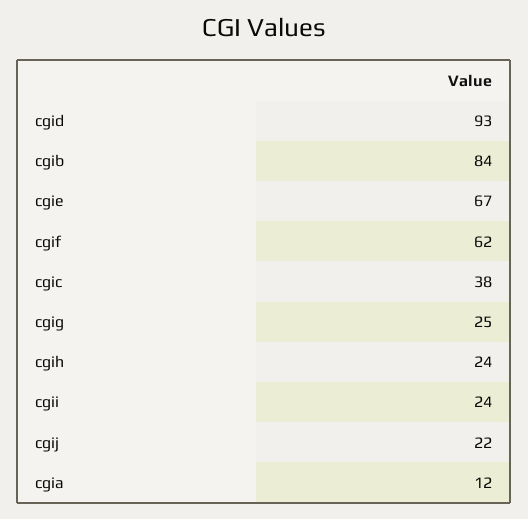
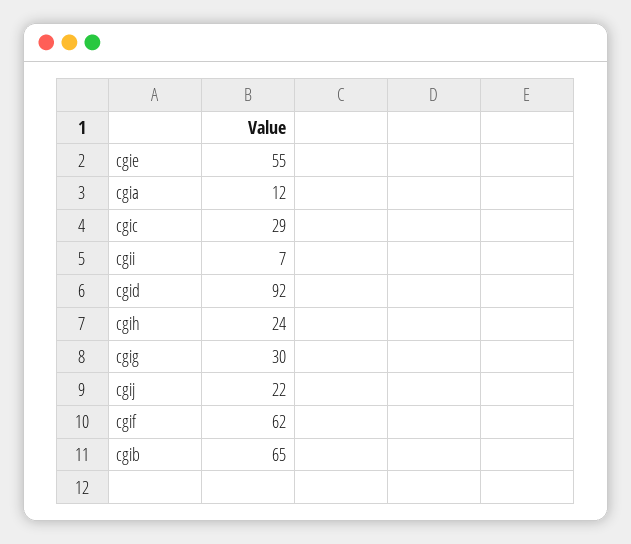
cgid: 93 -> 92
cgib: 84 -> 65
cgie: 67 -> 55
cgic: 38 -> 29
cgig: 25 -> 30
cgii: 24 -> 7

